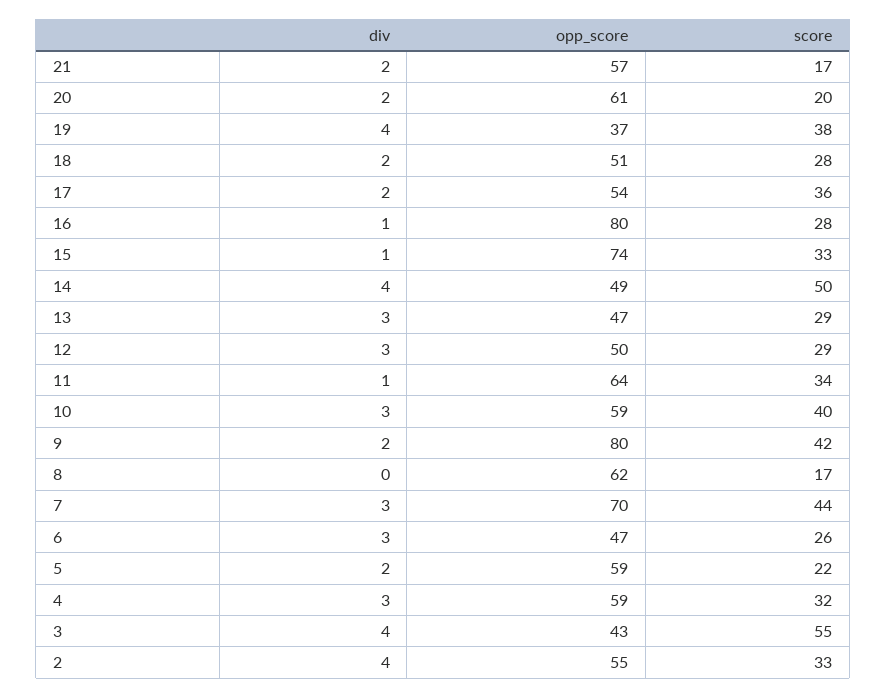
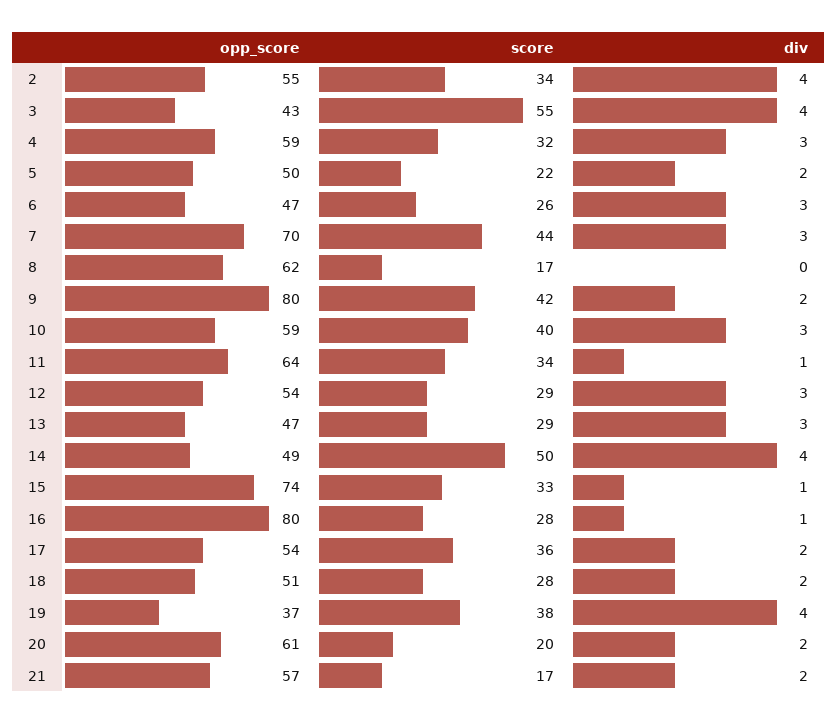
opp_score, 12: 50 -> 54
opp_score, 5: 59 -> 50
score, 2: 33 -> 34

